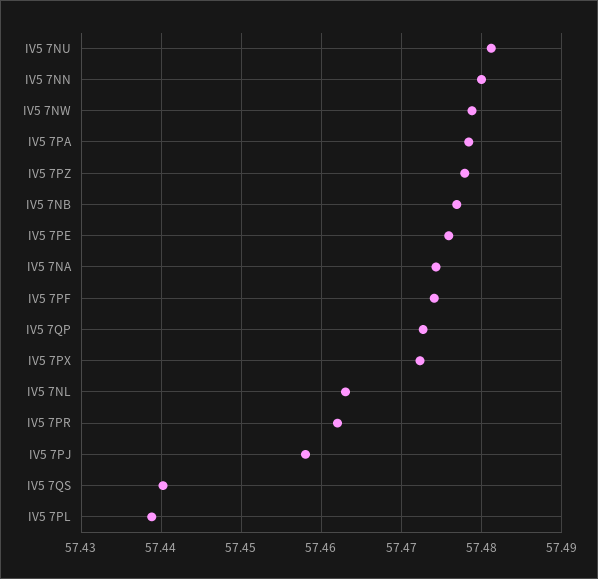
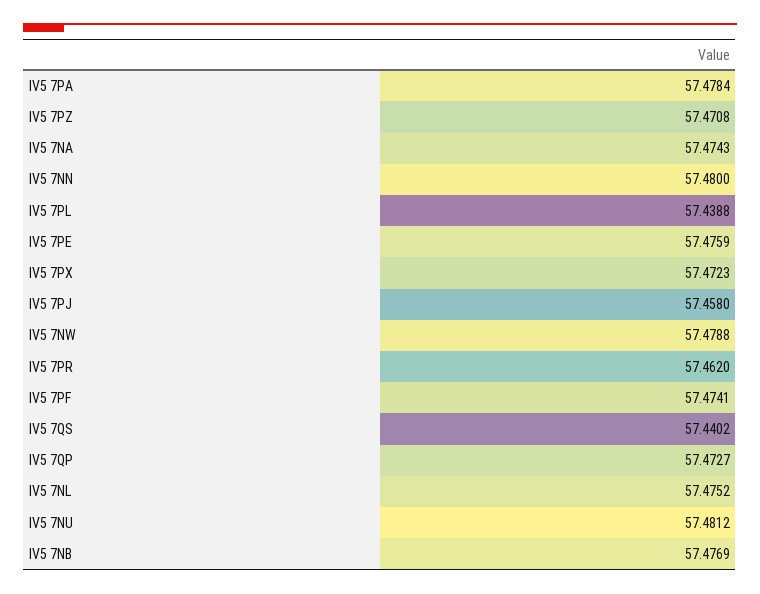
IV5 7PZ: 57.478 -> 57.4708
IV5 7NL: 57.463 -> 57.4752

